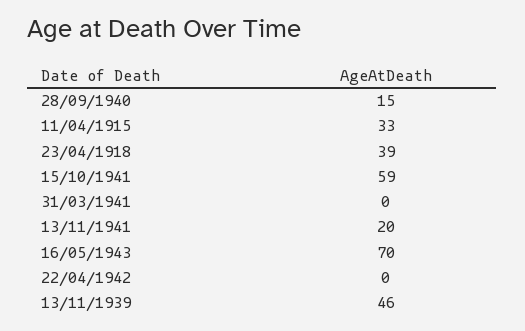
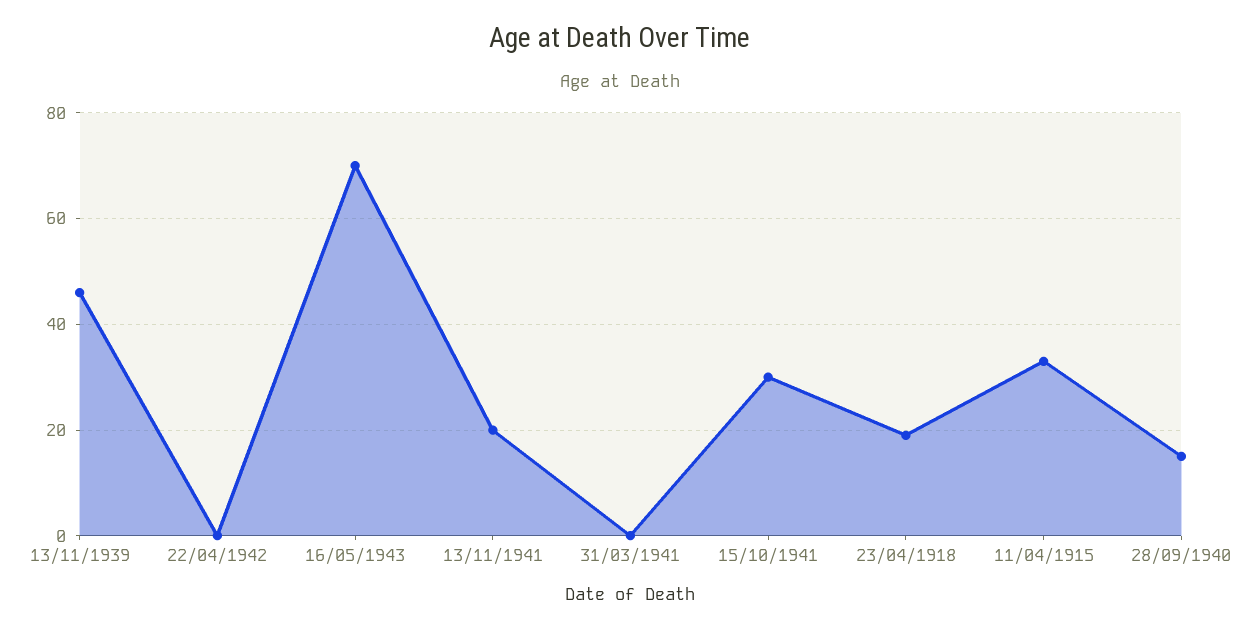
23/04/1918: 39 -> 20
15/10/1941: 59 -> 30

